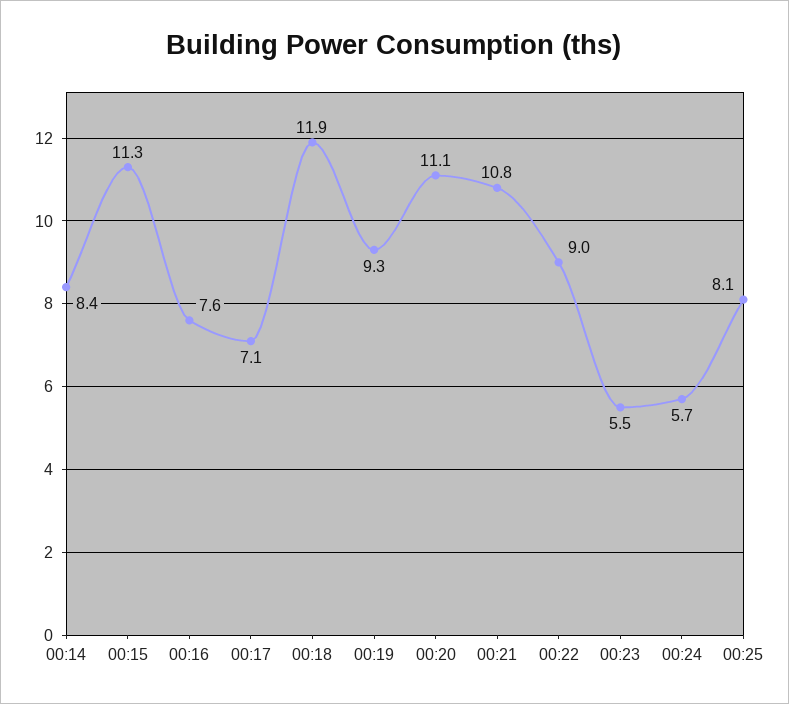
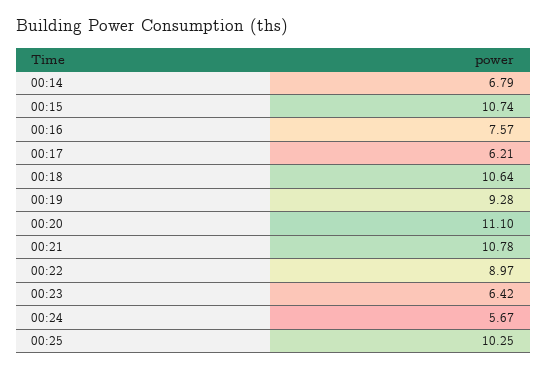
00:14: 8.4 -> 6.79
00:15: 11.3 -> 10.74
00:17: 7.1 -> 6.21
00:18: 11.9 -> 10.64
00:23: 5.5 -> 6.42
00:25: 8.1 -> 10.25

